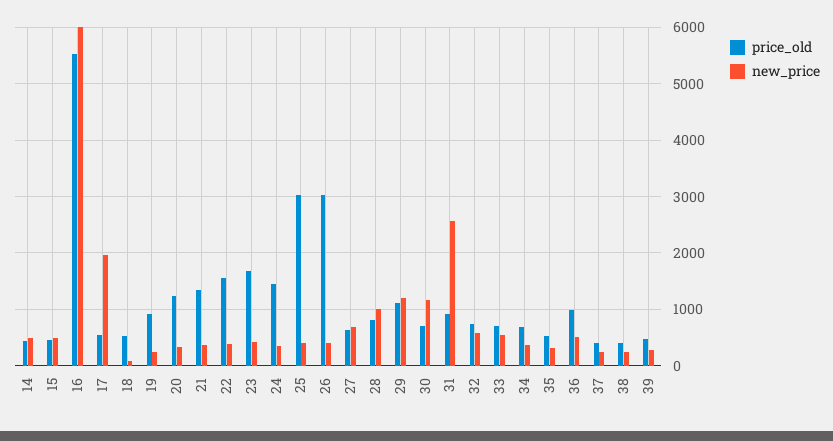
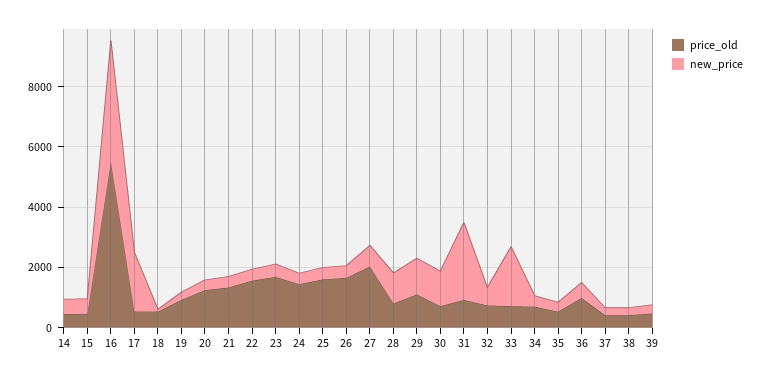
new_price, 16: 6000 -> 4000
price_old, 25: 3000 -> 1500
price_old, 26: 3000 -> 1500
price_old, 27: 600 -> 2000
new_price, 33: 600 -> 2000

